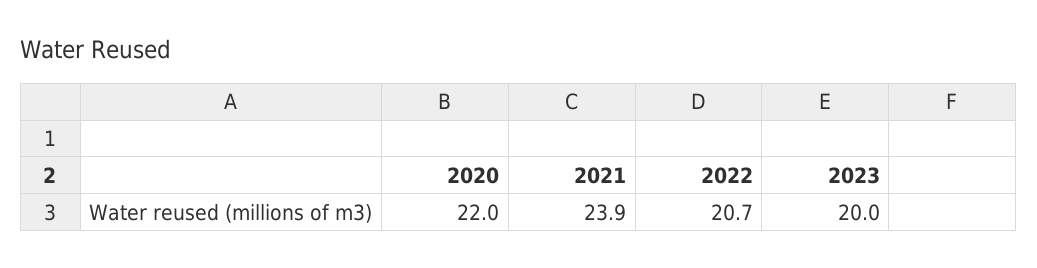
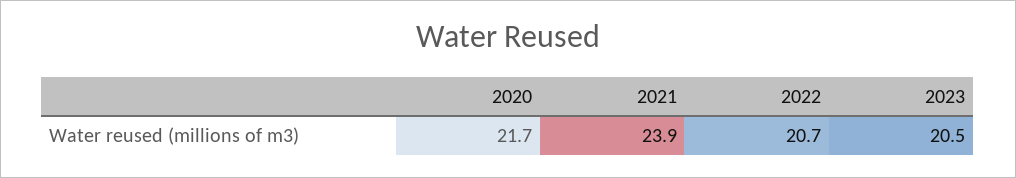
2020: 22 -> 21.7
2023: 20 -> 20.5

